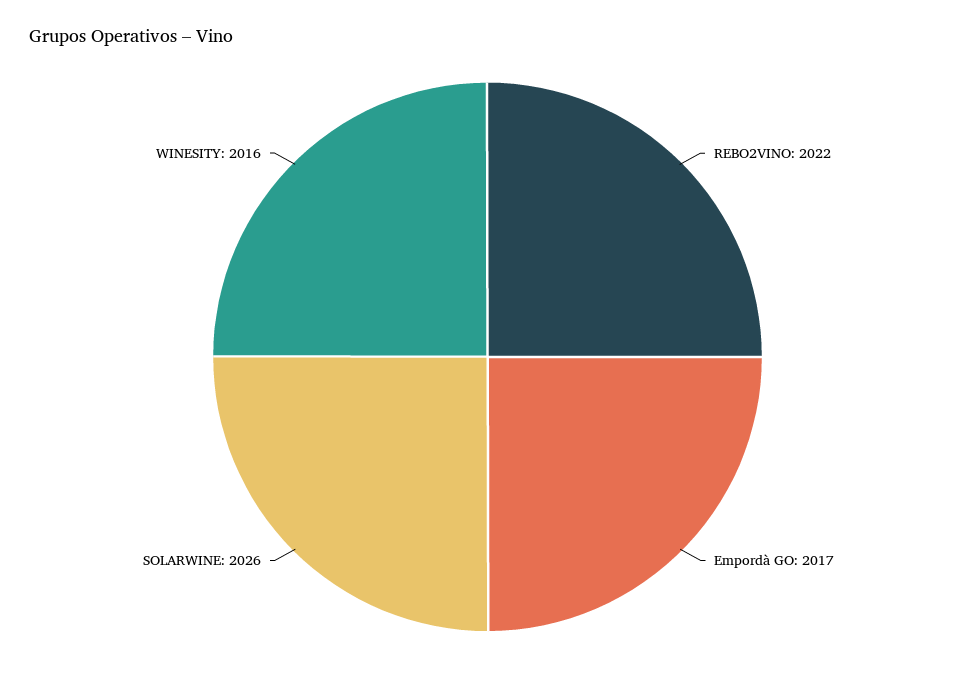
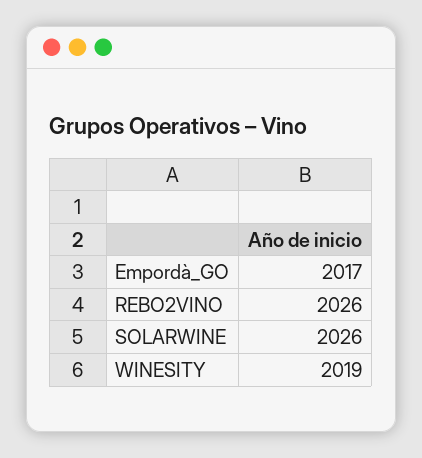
REBO2VINO: 2022 -> 2026
WINESITY: 2016 -> 2019

